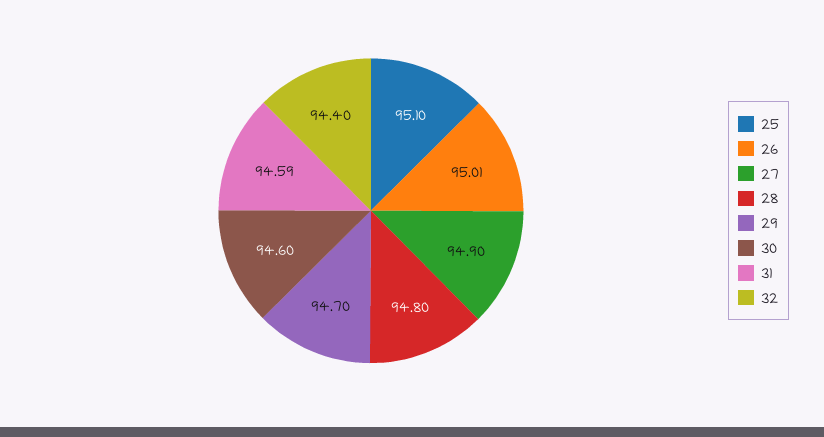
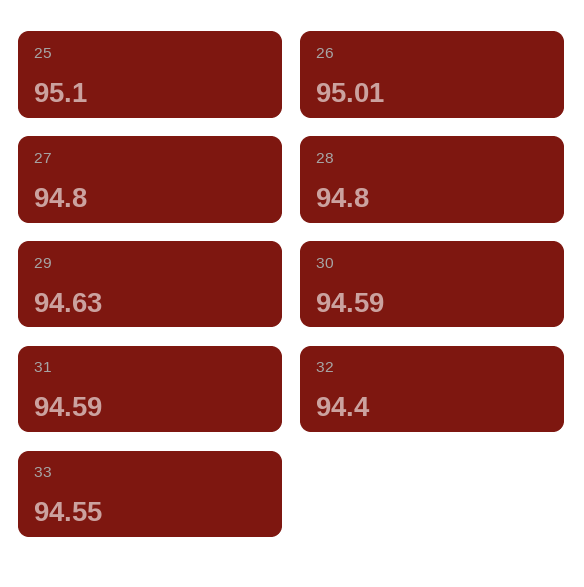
27: 94.9 -> 94.8
29: 94.7 -> 94.63
30: 94.6 -> 94.59
33: none -> 94.55

